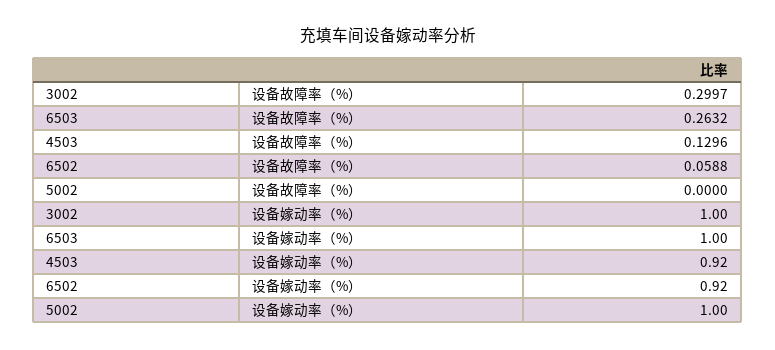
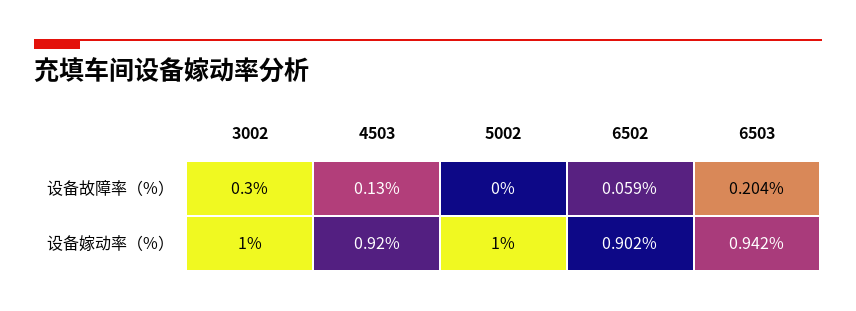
6503, 设备故障率（%）: 0.2632 -> 0.204
6503, 设备嫁动率（%）: 1 -> 0.942
6502, 设备嫁动率（%）: 0.92 -> 0.902

